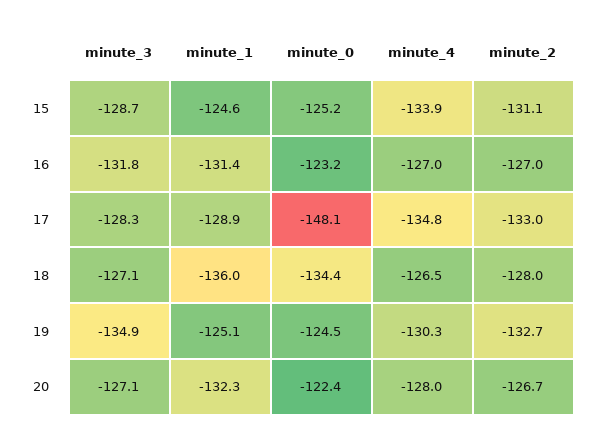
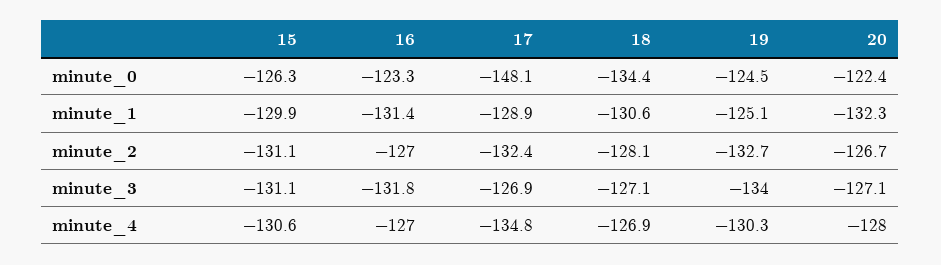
minute_3, 15: -128.7 -> -131.1
minute_1, 15: -124.6 -> -129.9
minute_0, 15: -125.2 -> -126.3
minute_4, 15: -133.9 -> -130.6
minute_0, 16: -123.2 -> -123.3
minute_3, 17: -128.3 -> -126.9
minute_2, 17: -133 -> -132.4
minute_1, 18: -136 -> -130.6
minute_4, 18: -126.5 -> -126.9
minute_2, 18: -128 -> -128.1
minute_3, 19: -134.9 -> -134

